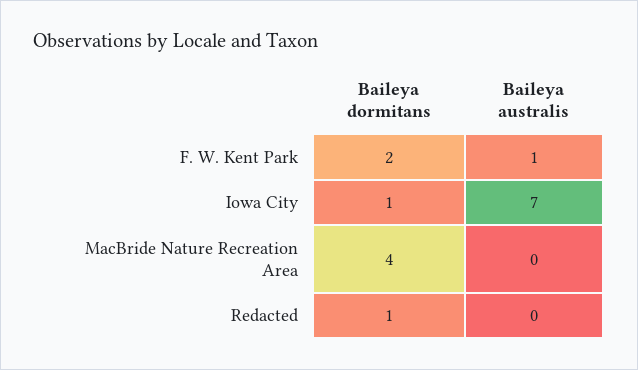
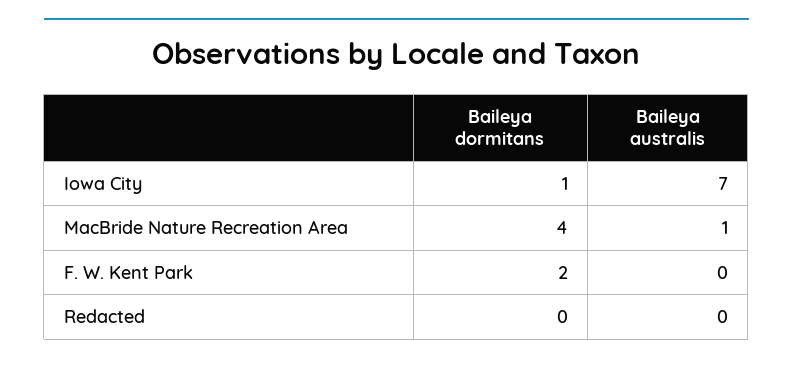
Baileya australis, F. W. Kent Park: 1 -> 0
Baileya australis, MacBride Nature Recreation Area: 0 -> 1
Baileya dormitans, Redacted: 1 -> 0

